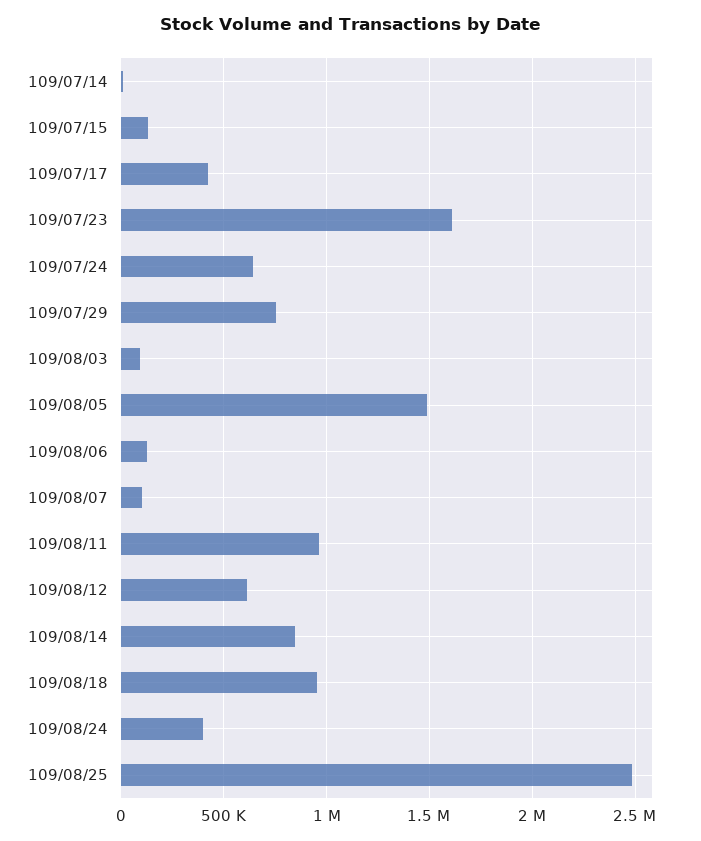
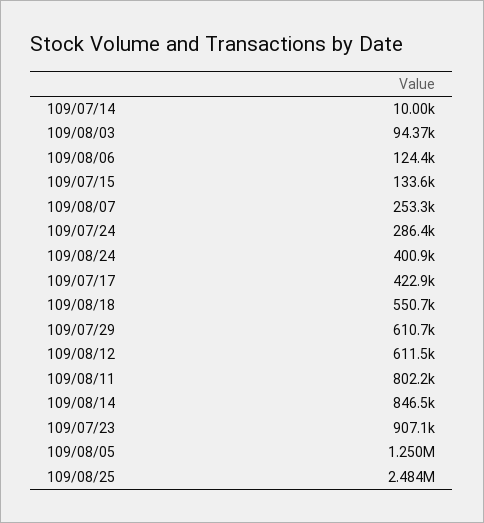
109/07/23: 1600000 -> 907100
109/07/24: 650000 -> 286400
109/07/29: 750000 -> 610700
109/08/05: 1500000 -> 1250000
109/08/07: 100000 -> 253300
109/08/11: 950000 -> 802200
109/08/18: 950000 -> 550700

